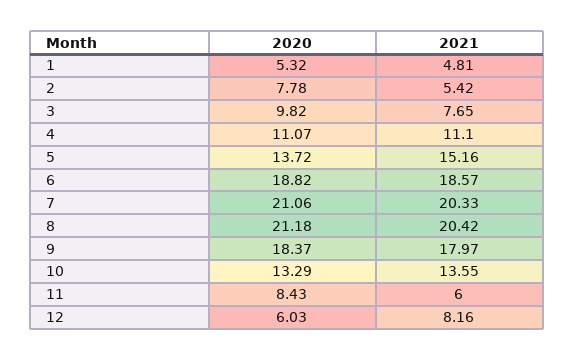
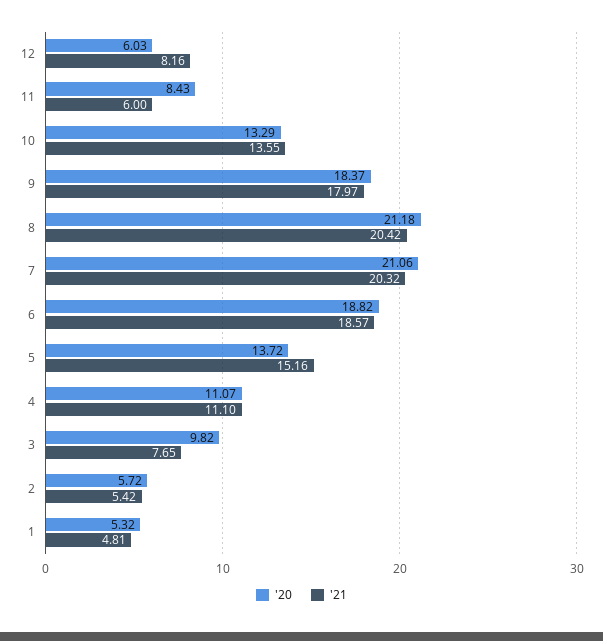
2020, 2: 7.78 -> 5.72
2021, 7: 20.33 -> 20.32

